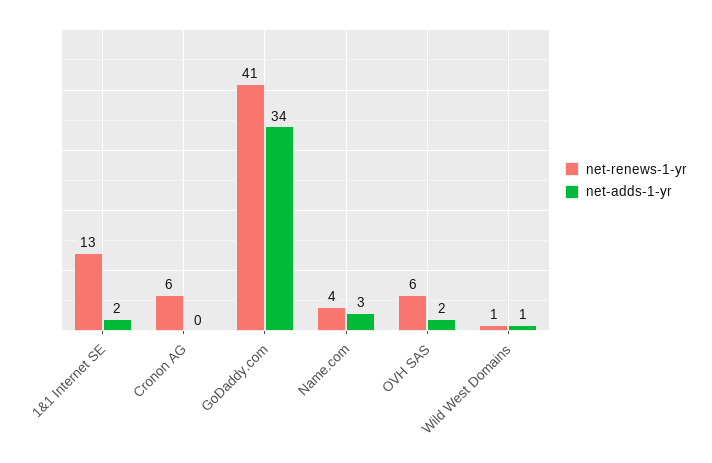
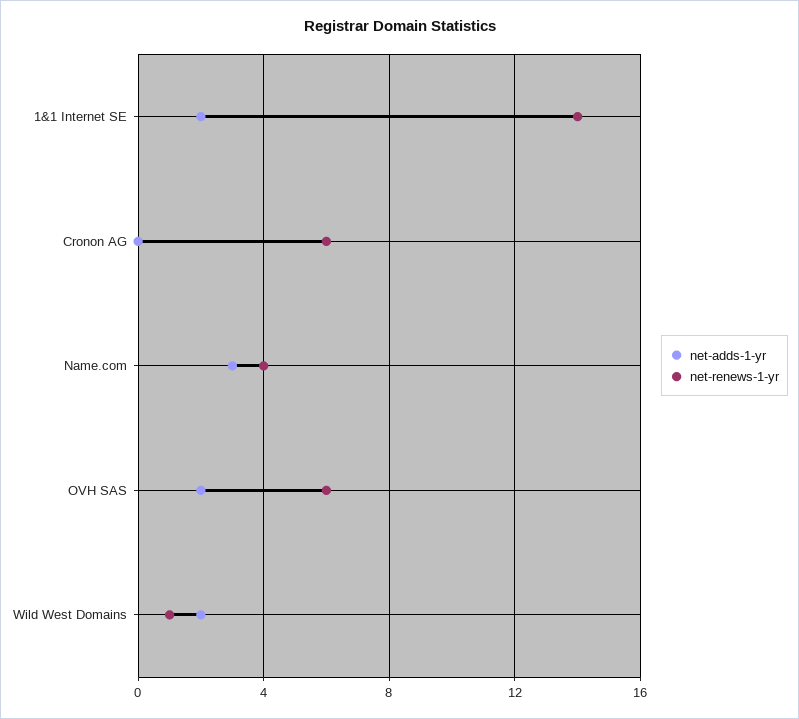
net-renews-1-yr, 1&1 Internet SE: 13 -> 14
net-renews-1-yr, GoDaddy.com: 41 -> none
net-adds-1-yr, GoDaddy.com: 34 -> none
net-adds-1-yr, Wild West Domains: 1 -> 2

